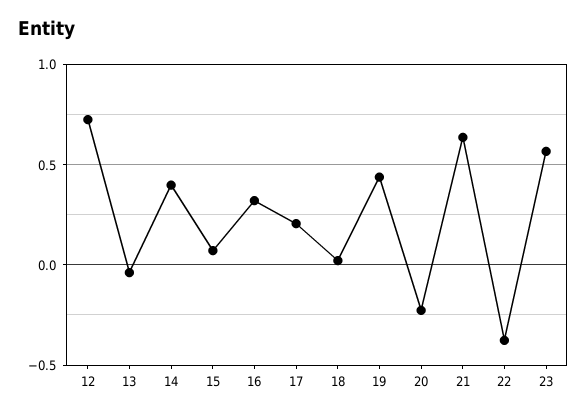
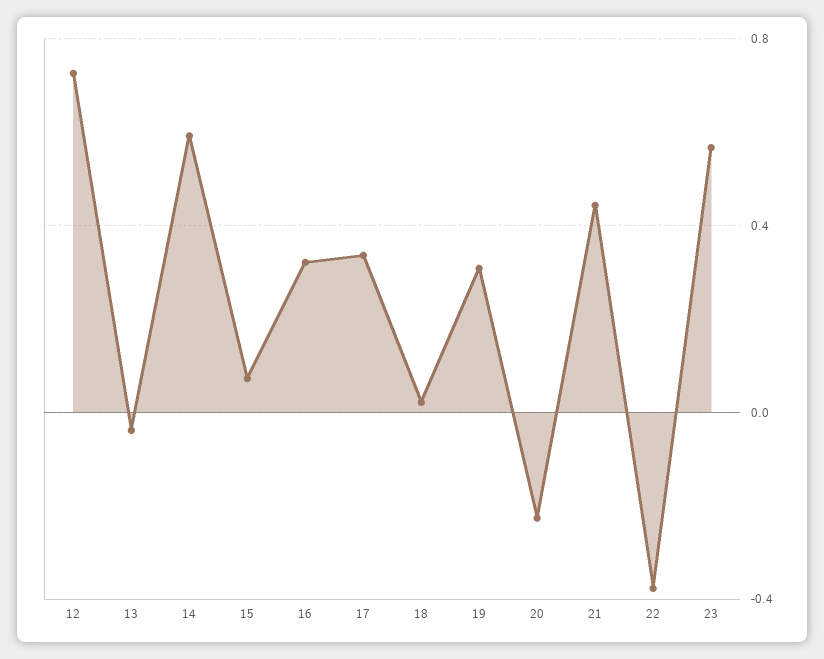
14: 0.4 -> 0.6
17: 0.2 -> 0.35
19: 0.45 -> 0.3
21: 0.65 -> 0.45

